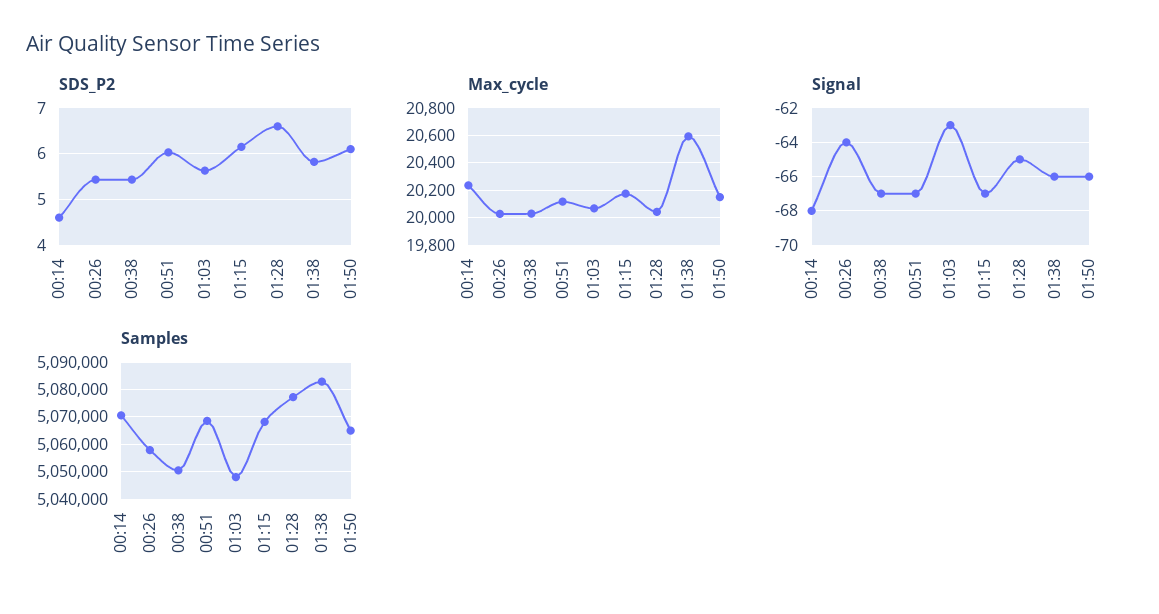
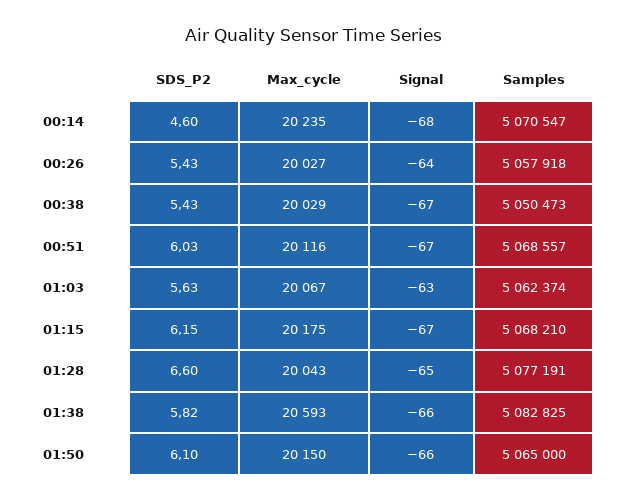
Samples, 01:03: 5047500 -> 5062374

